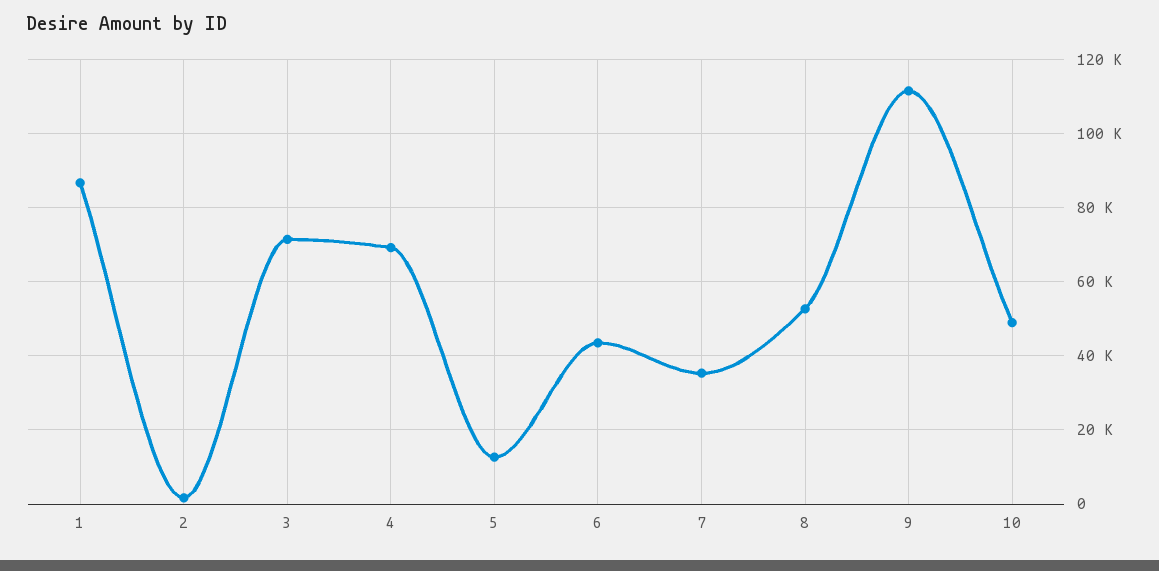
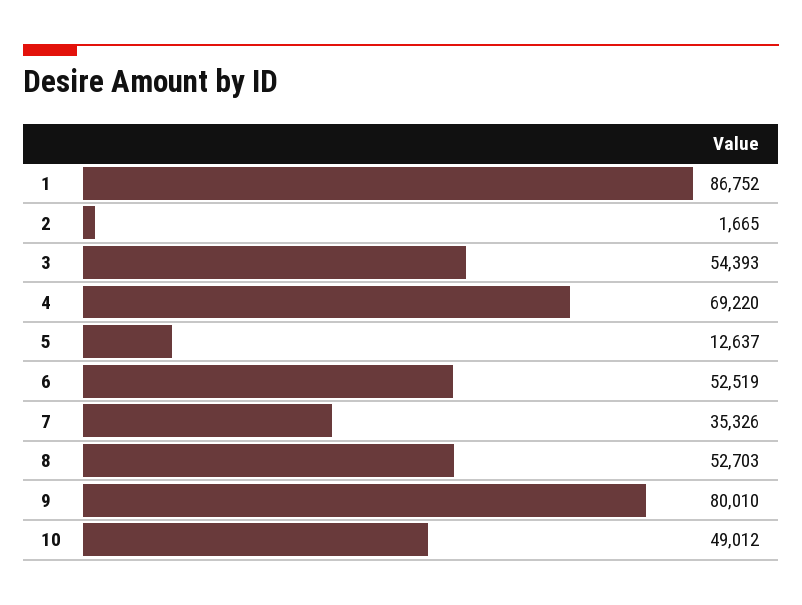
3: 72000 -> 54393
6: 44000 -> 52519
9: 112000 -> 80010

